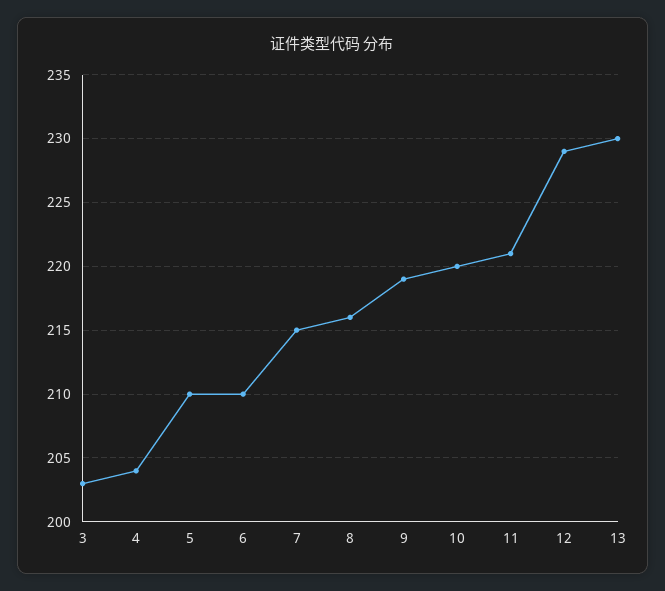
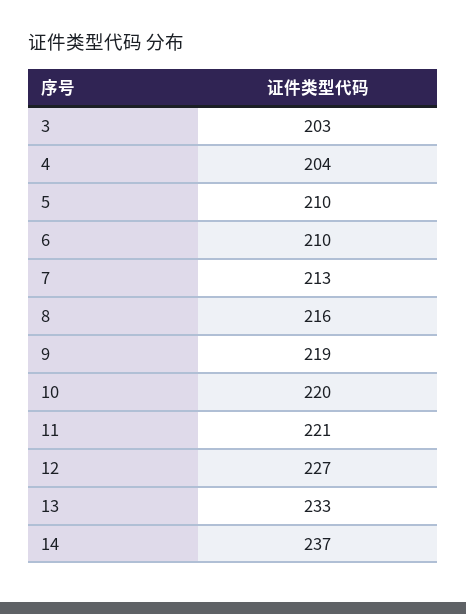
7: 215 -> 213
12: 229 -> 227
13: 230 -> 233
14: none -> 237

